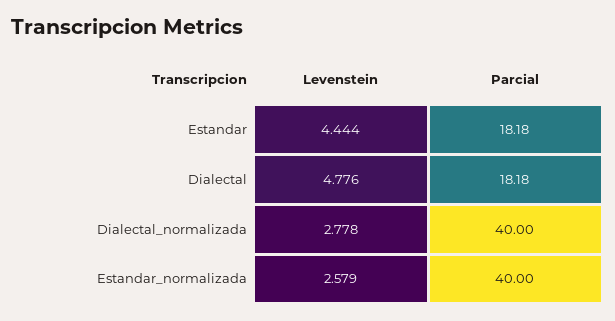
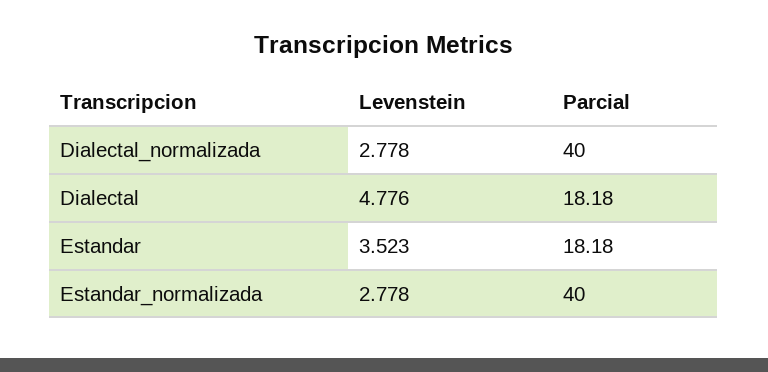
Levenstein, Estandar: 4.444 -> 3.523
Levenstein, Estandar_normalizada: 2.579 -> 2.778

